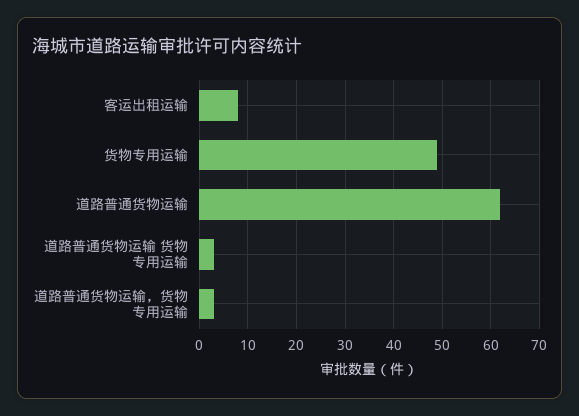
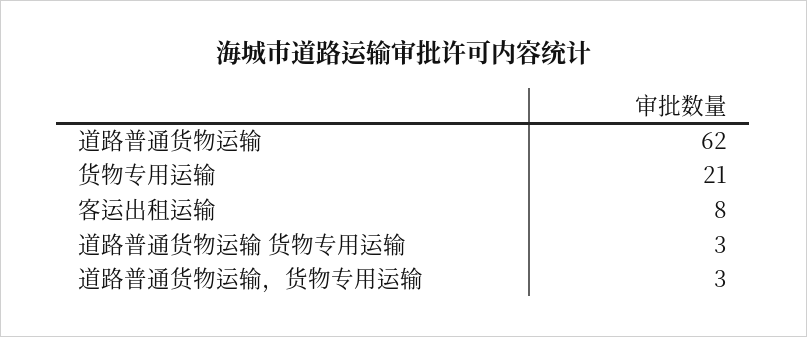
货物专用运输: 50 -> 21

